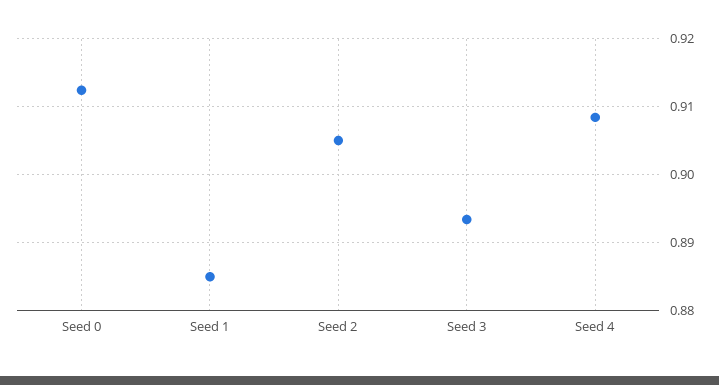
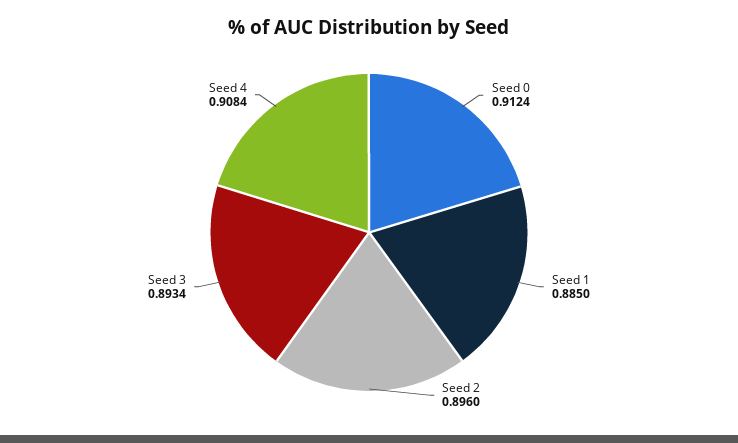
Seed 2: 0.905 -> 0.896

